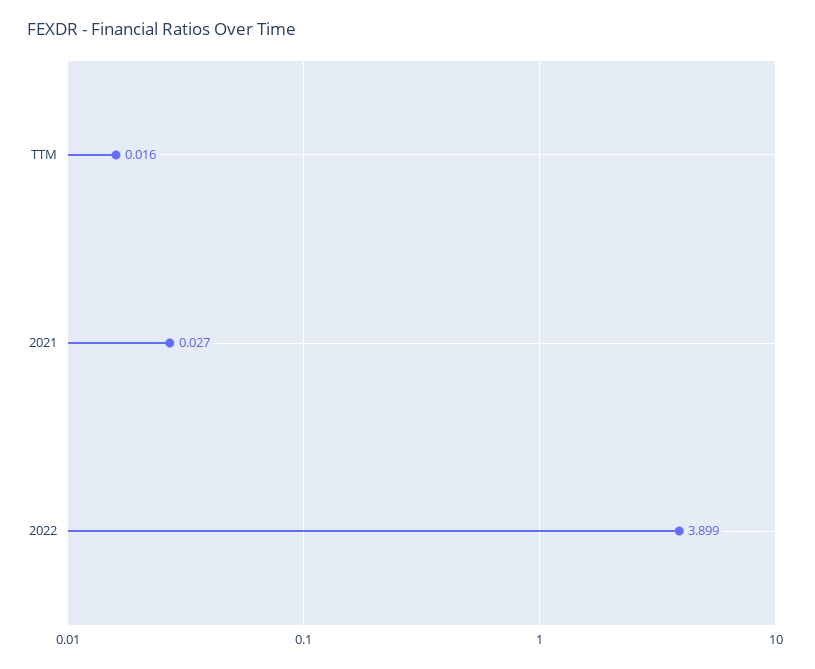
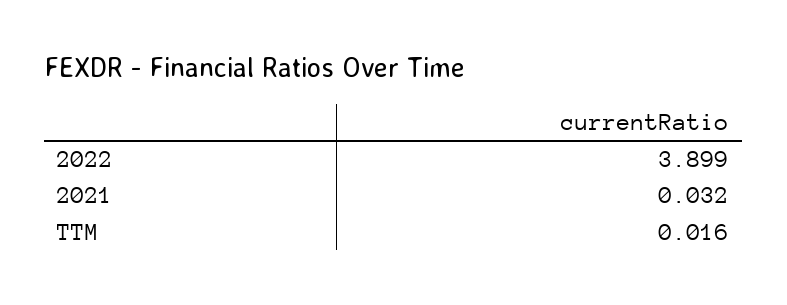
2021: 0.027 -> 0.032

